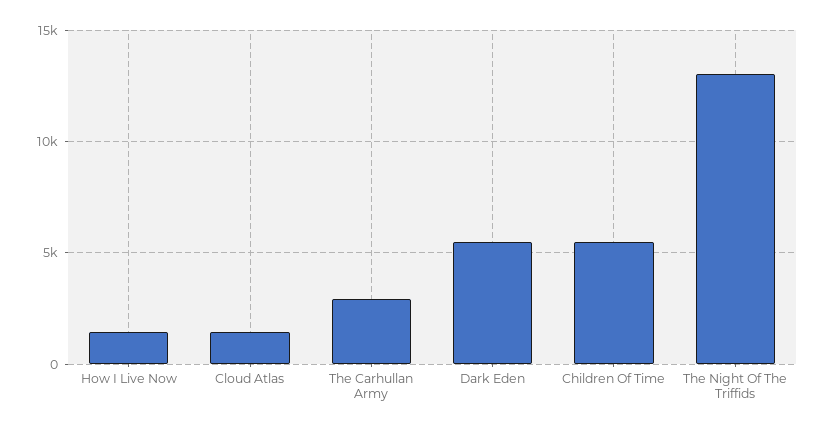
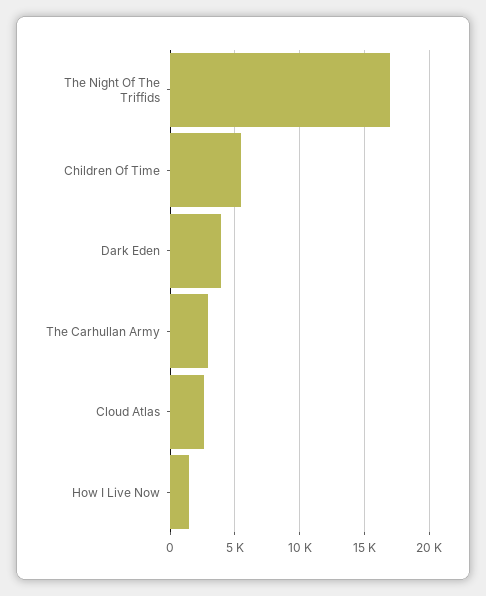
Cloud Atlas: 1500 -> 2500
Dark Eden: 5500 -> 4000
The Night Of The Triffids: 13000 -> 17000

